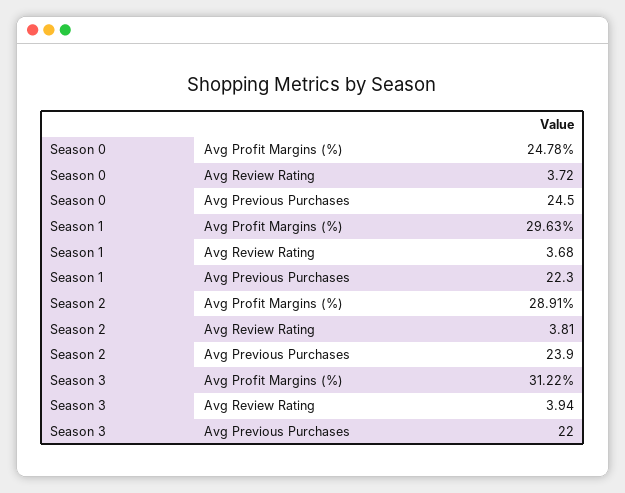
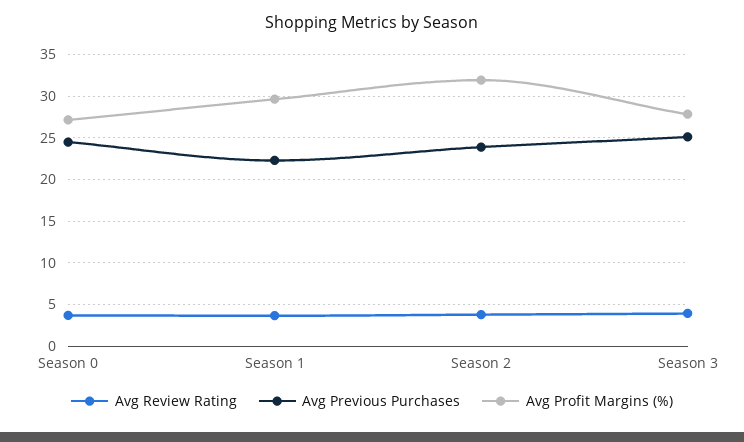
Avg Profit Margins (%), Season 0: 24.78 -> 27
Avg Profit Margins (%), Season 2: 28.91 -> 32
Avg Profit Margins (%), Season 3: 31.22 -> 28
Avg Previous Purchases, Season 3: 22 -> 25

